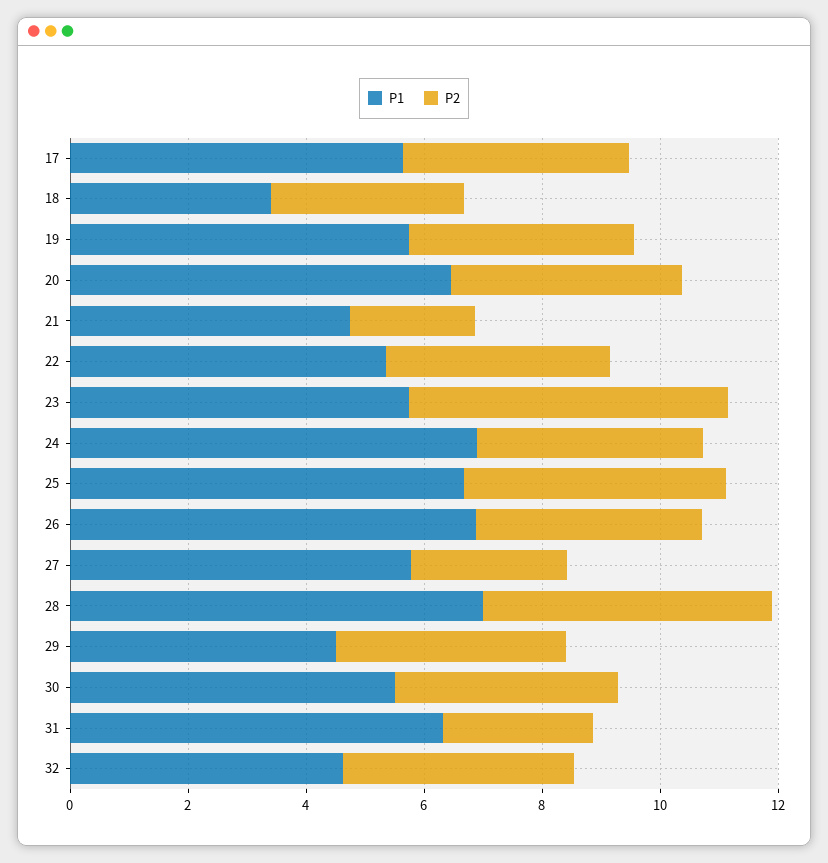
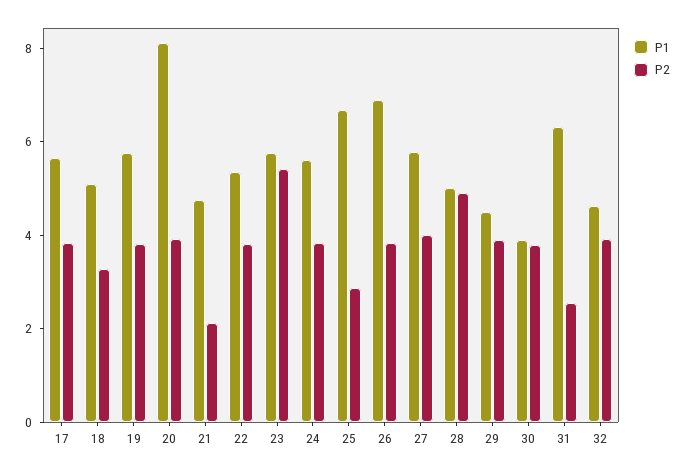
P1, 18: 3.5 -> 5
P1, 20: 6.5 -> 8
P1, 24: 7 -> 5.5
P2, 25: 4.5 -> 3
P2, 27: 2.5 -> 4
P1, 28: 7 -> 5
P1, 30: 5.5 -> 4

